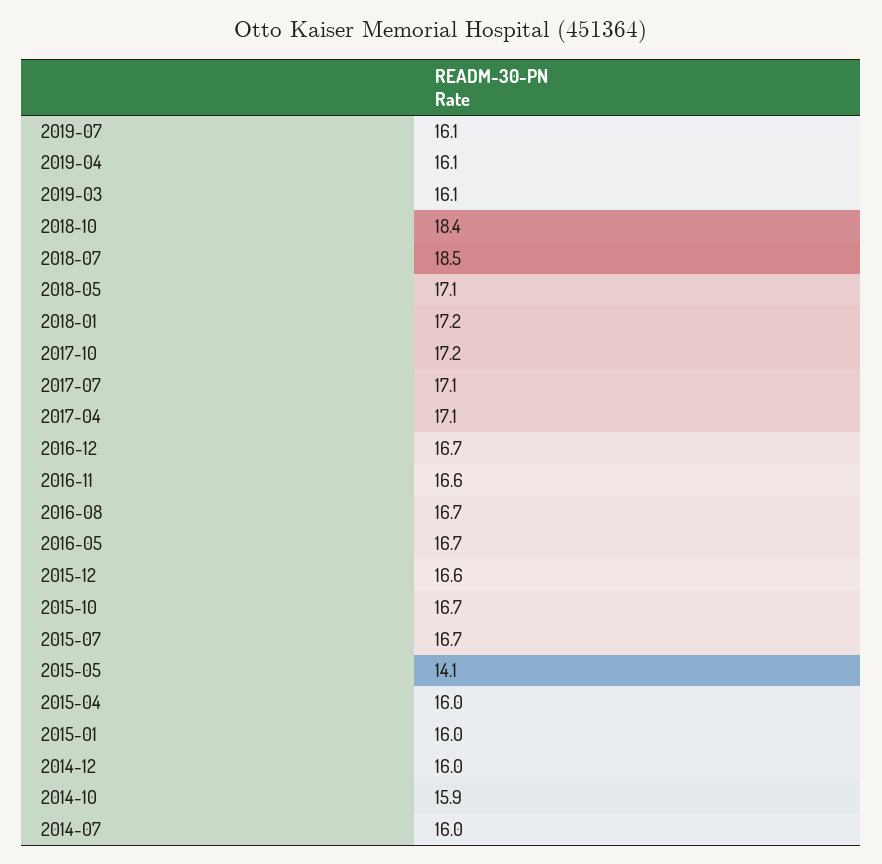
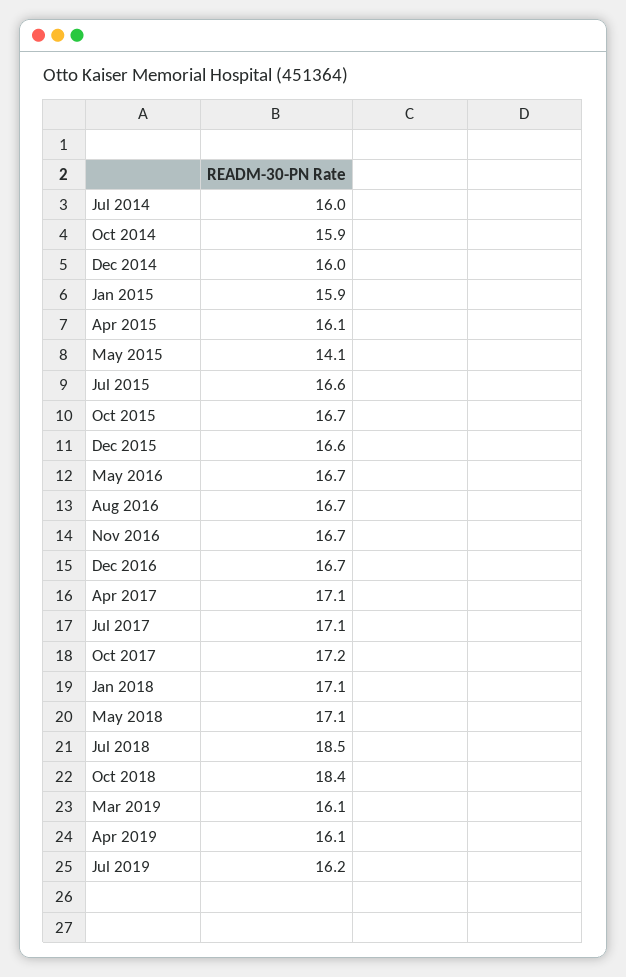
2019-07: 16.1 -> 16.2
2018-01: 17.2 -> 17.1
2016-11: 16.6 -> 16.7
2015-07: 16.7 -> 16.6
2015-04: 16 -> 16.1
2015-01: 16 -> 15.9

